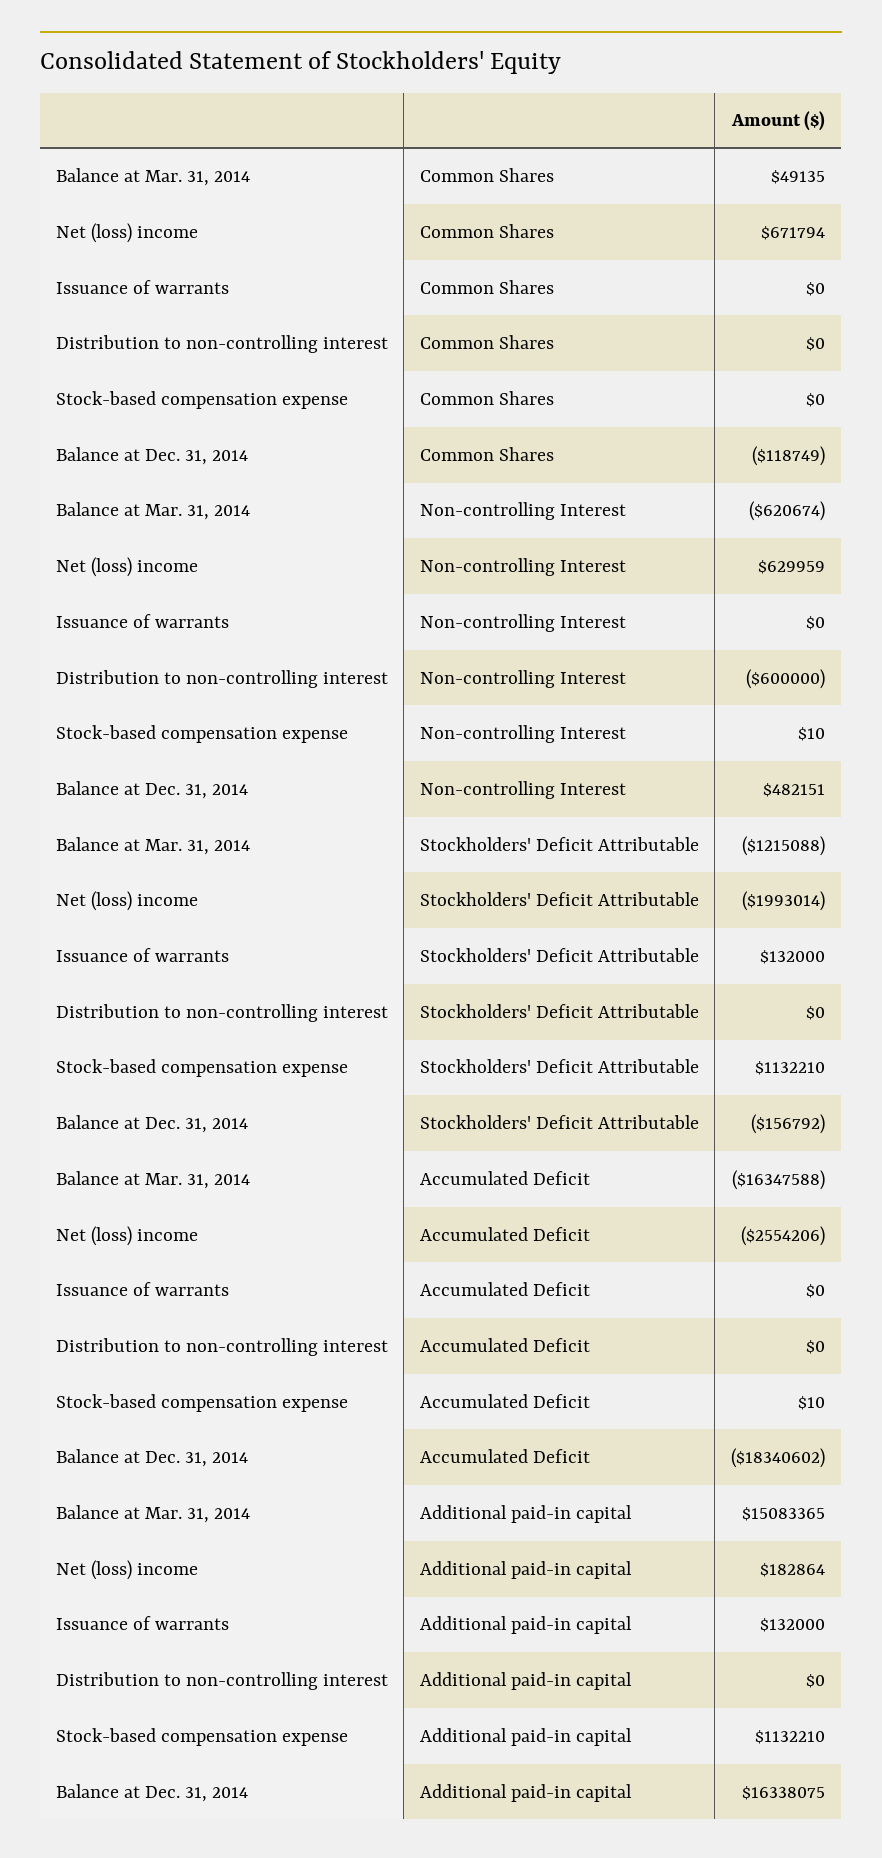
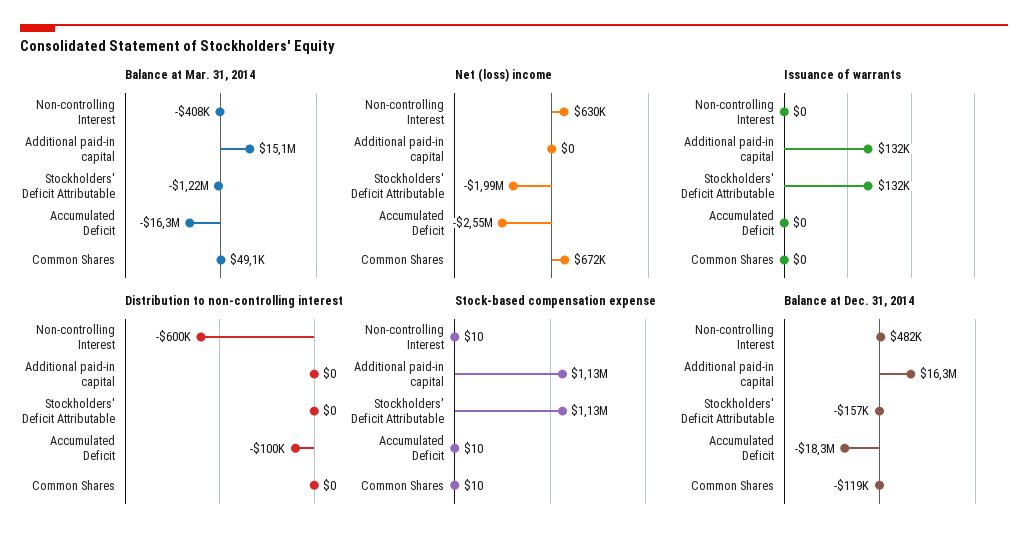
Stock-based compensation expense, Common Shares: 0 -> 10
Balance at Mar. 31, 2014, Non-controlling Interest: -620674 -> -408000
Distribution to non-controlling interest, Accumulated Deficit: 0 -> -100000
Net (loss) income, Additional paid-in capital: 182864 -> 0

